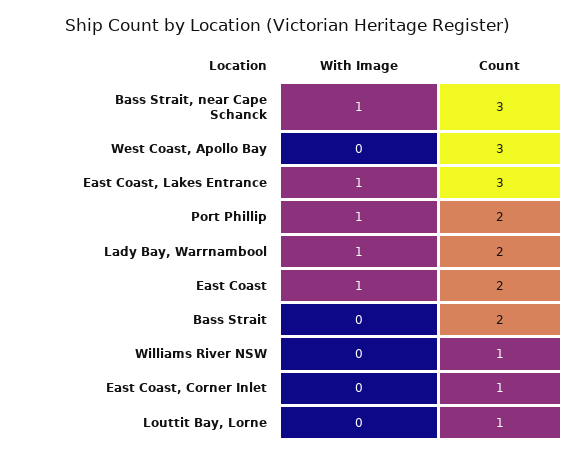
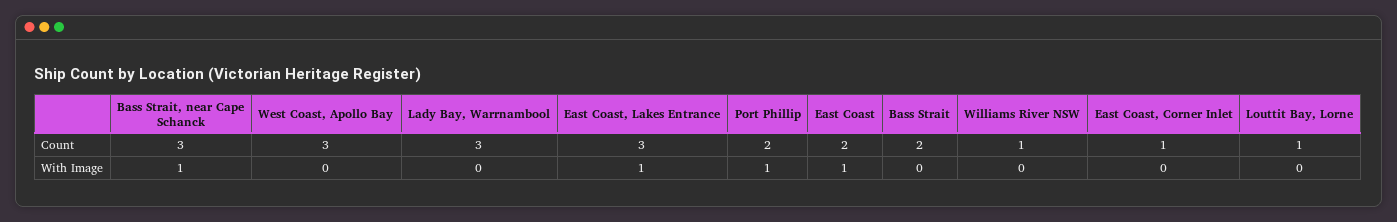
With Image, Lady Bay, Warrnambool: 1 -> 0
Count, Lady Bay, Warrnambool: 2 -> 3

